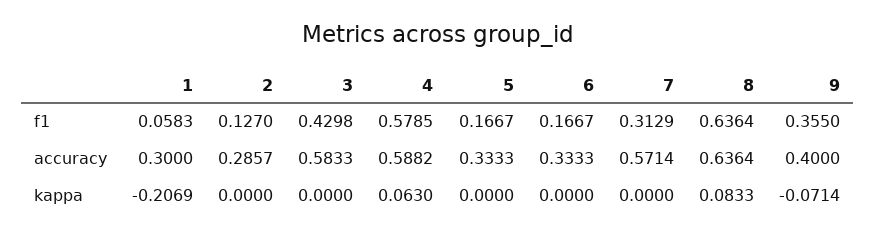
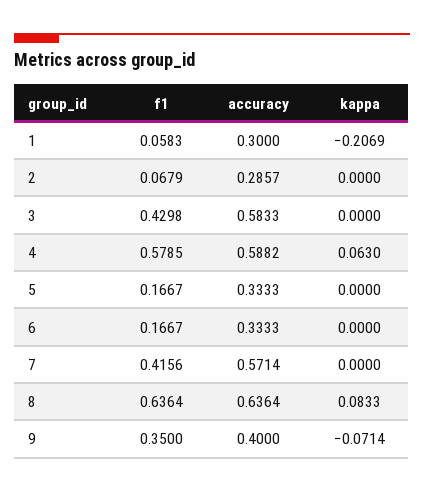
2, f1: 0.127 -> 0.0679
7, f1: 0.3129 -> 0.4156
9, f1: 0.355 -> 0.35

